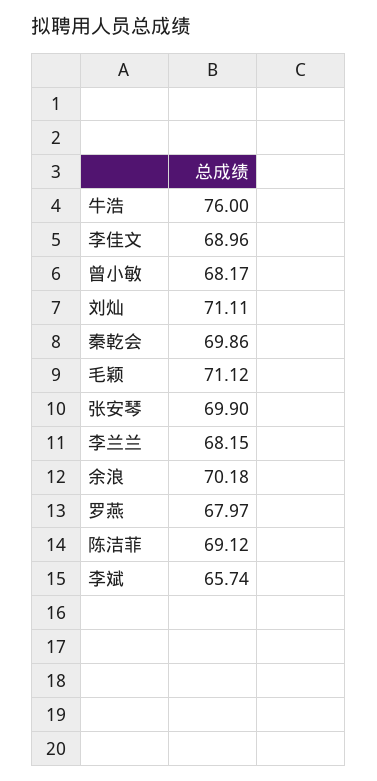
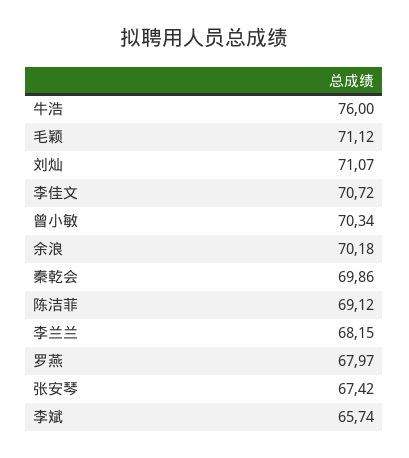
李佳文: 68.96 -> 70.72
曾小敏: 68.17 -> 70.34
刘灿: 71.11 -> 71.07
张安琴: 69.9 -> 67.42

